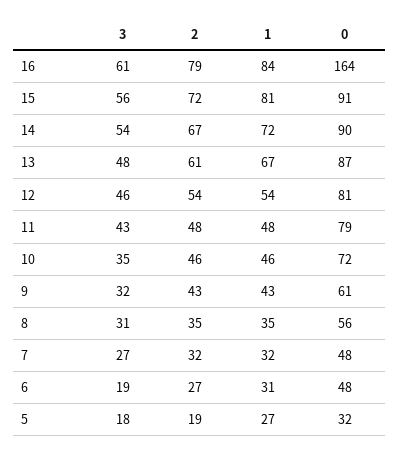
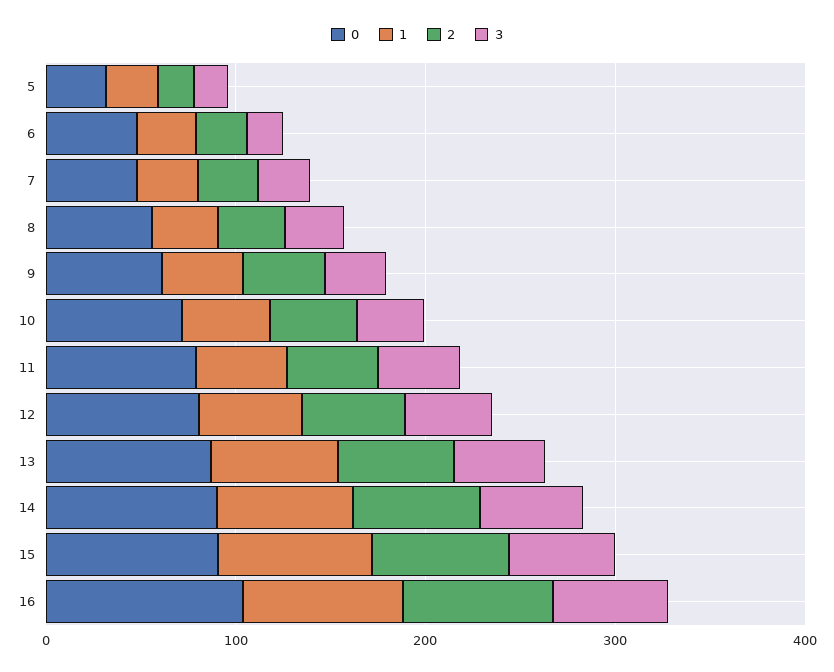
0, 16: 164 -> 100

